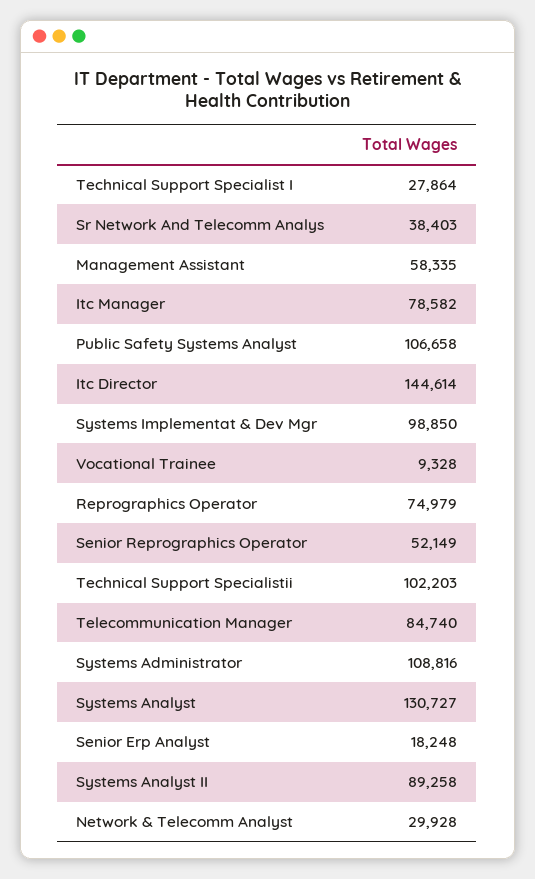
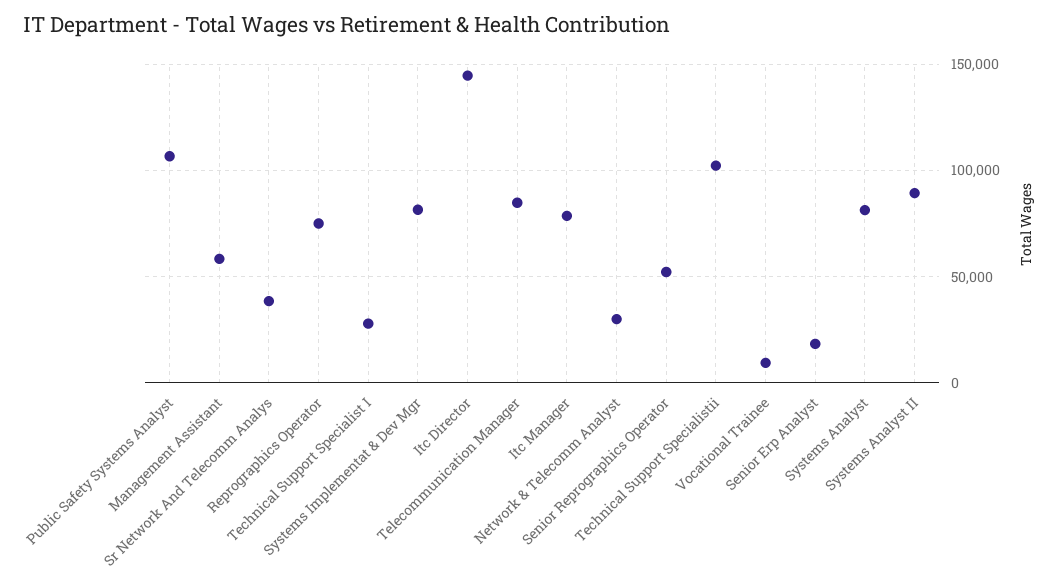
Systems Implementat & Dev Mgr: 98850 -> 80000
Systems Administrator: 108816 -> none
Systems Analyst: 130727 -> 80000

